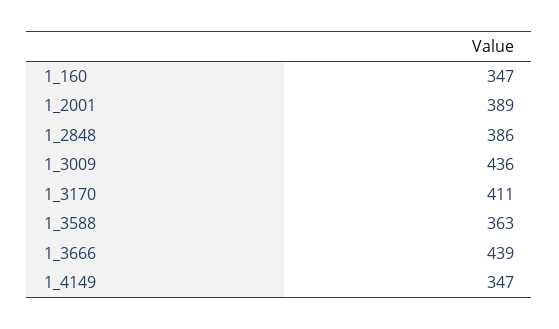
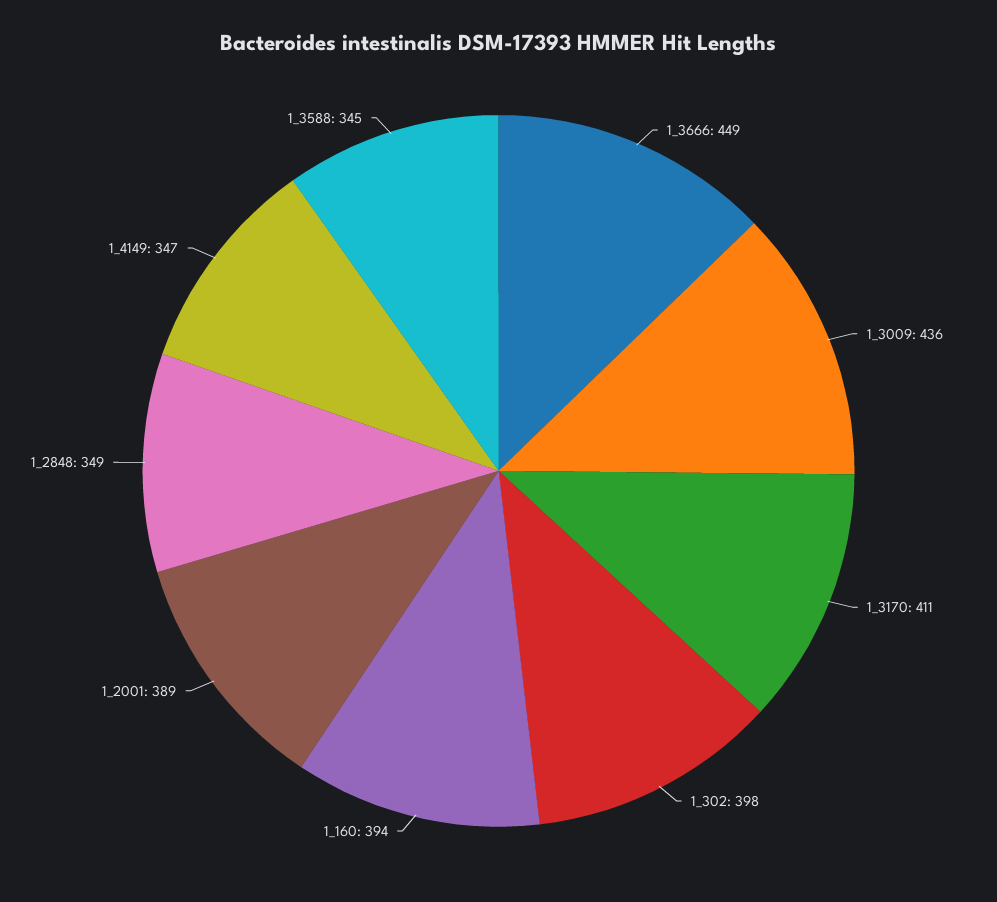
1_160: 347 -> 394
1_2848: 386 -> 349
1_3588: 363 -> 345
1_3666: 439 -> 449
1_302: none -> 398

